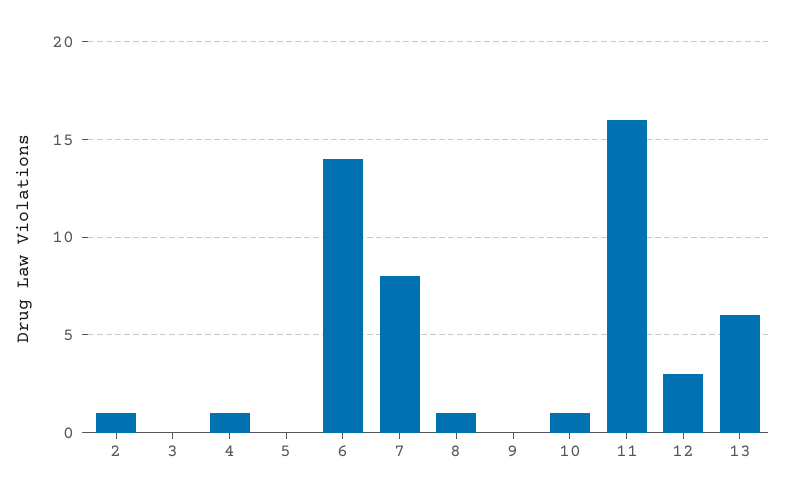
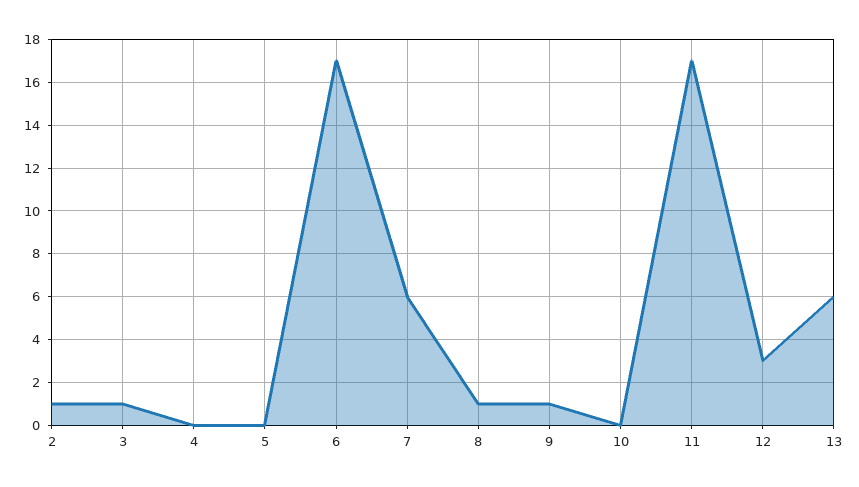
3: 0 -> 1
4: 1 -> 0
6: 14 -> 17
7: 8 -> 6
9: 0 -> 1
10: 1 -> 0
11: 16 -> 17

